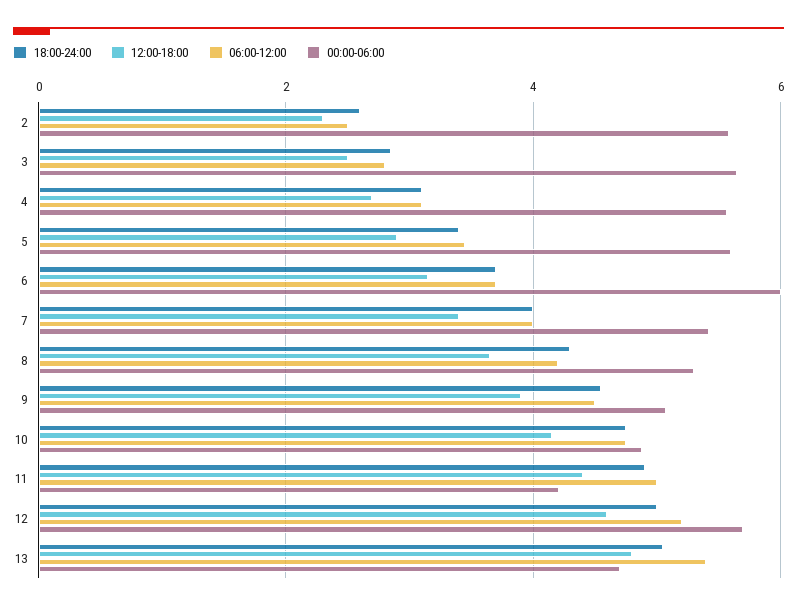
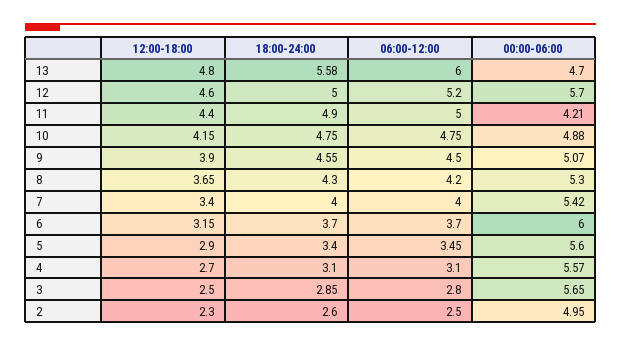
00:00-06:00, 2: 5.6 -> 4.95
18:00-24:00, 13: 5 -> 5.58
06:00-12:00, 13: 5.4 -> 6

